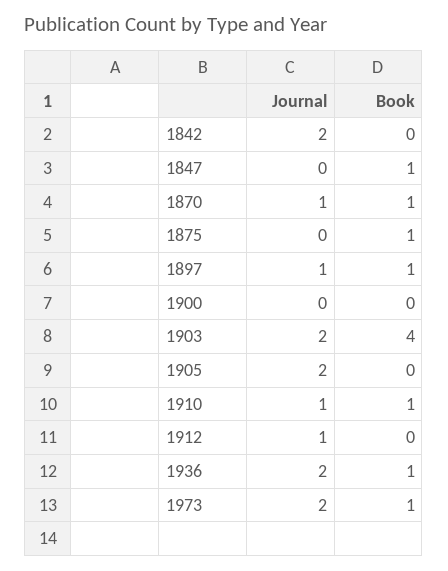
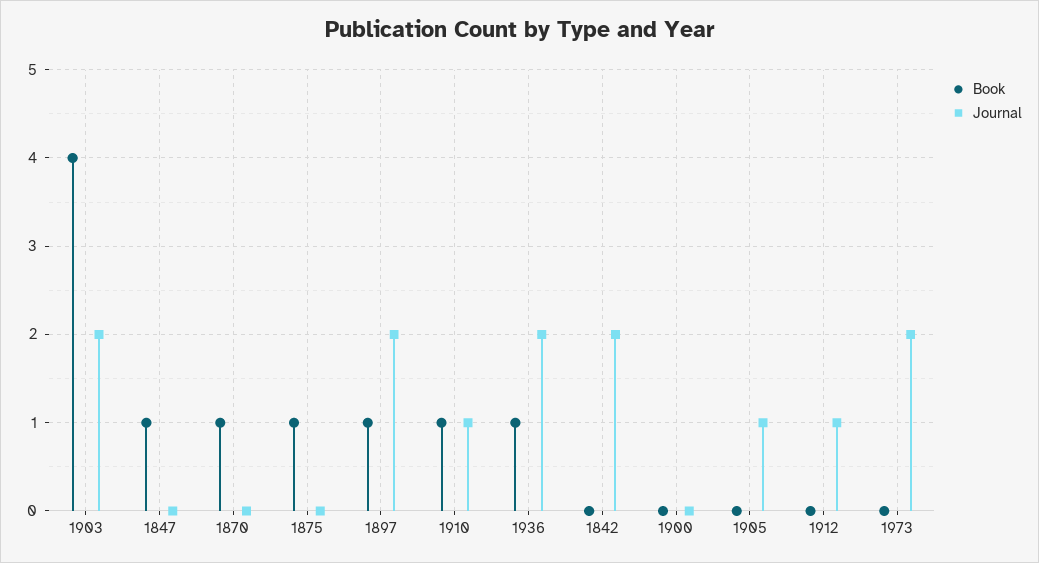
Journal, 1870: 1 -> 0
Journal, 1897: 1 -> 2
Journal, 1905: 2 -> 1
Book, 1973: 1 -> 0

